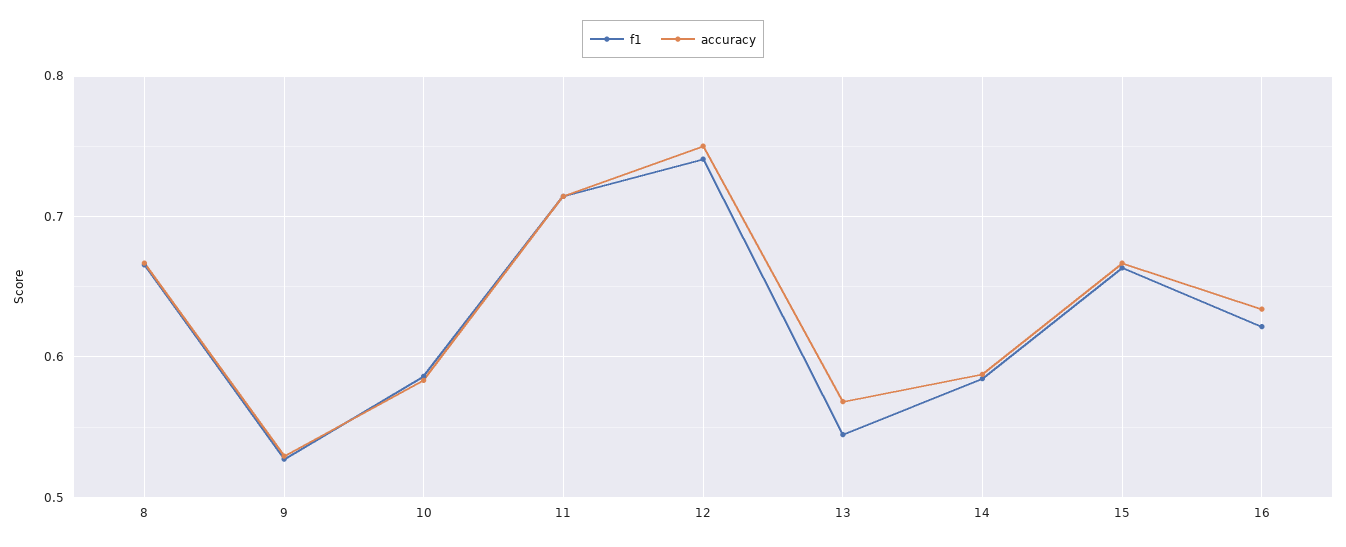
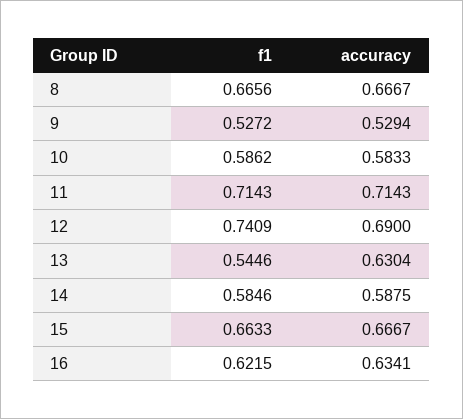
accuracy, 12: 0.75 -> 0.69
accuracy, 13: 0.57 -> 0.6304

